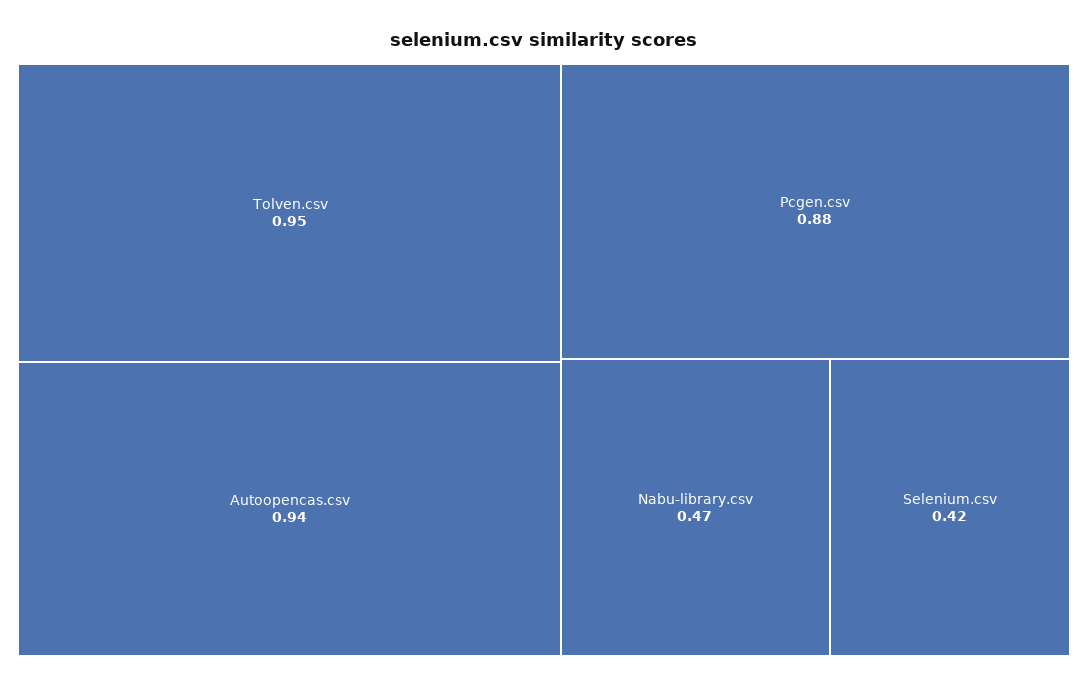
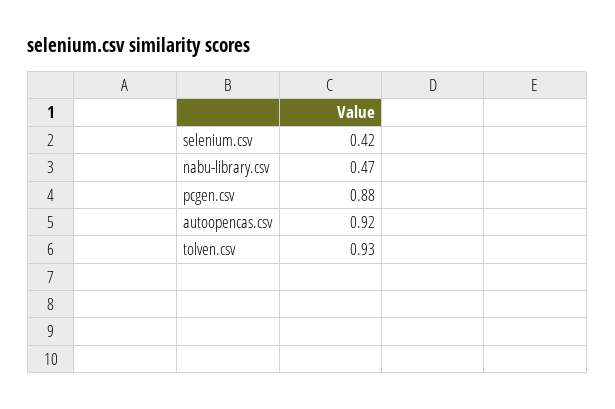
Tolven.csv: 0.95 -> 0.93
Autoopencas.csv: 0.94 -> 0.92

